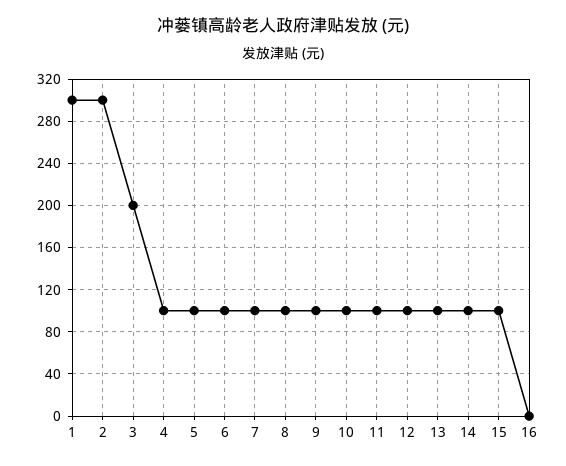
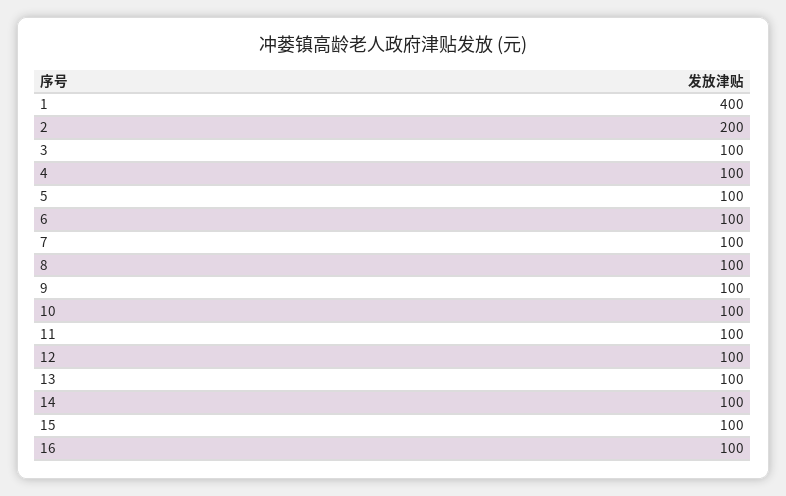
1: 300 -> 400
2: 300 -> 200
3: 200 -> 100
16: 0 -> 100

